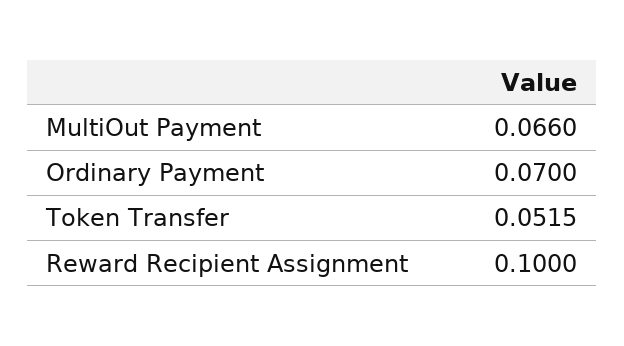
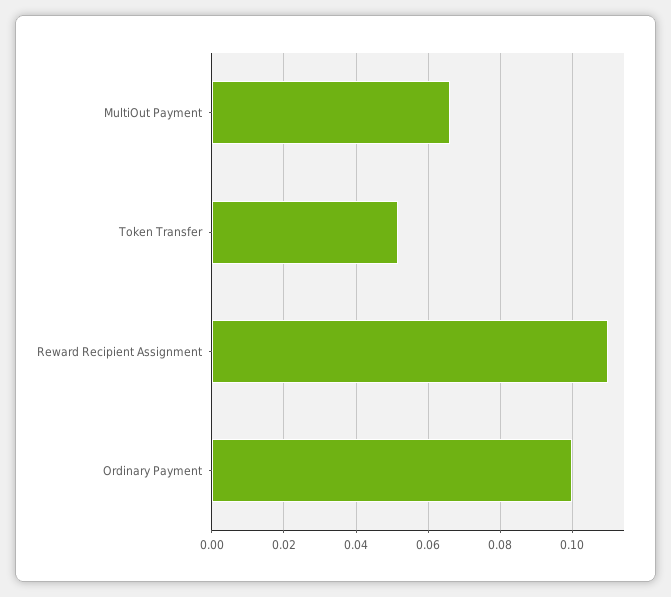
Ordinary Payment: 0.07 -> 0.1
Reward Recipient Assignment: 0.1 -> 0.11

